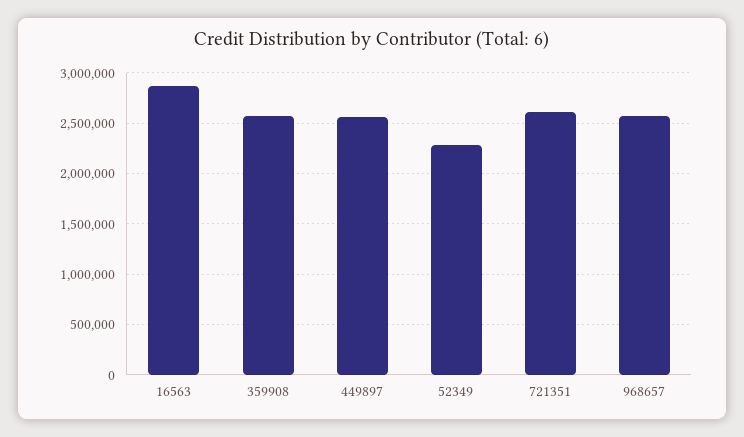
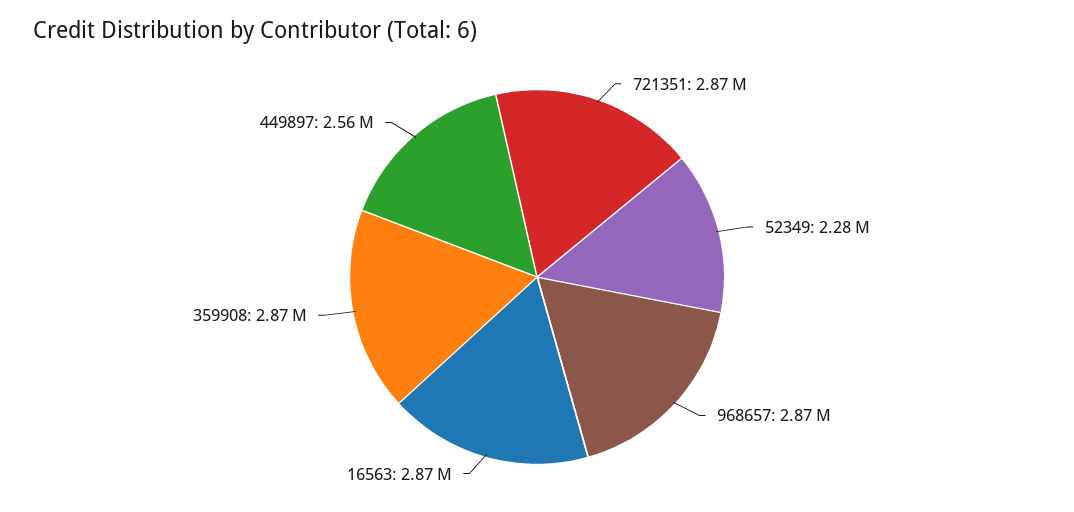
359908: 2600000 -> 2870000
721351: 2600000 -> 2870000
968657: 2600000 -> 2870000

